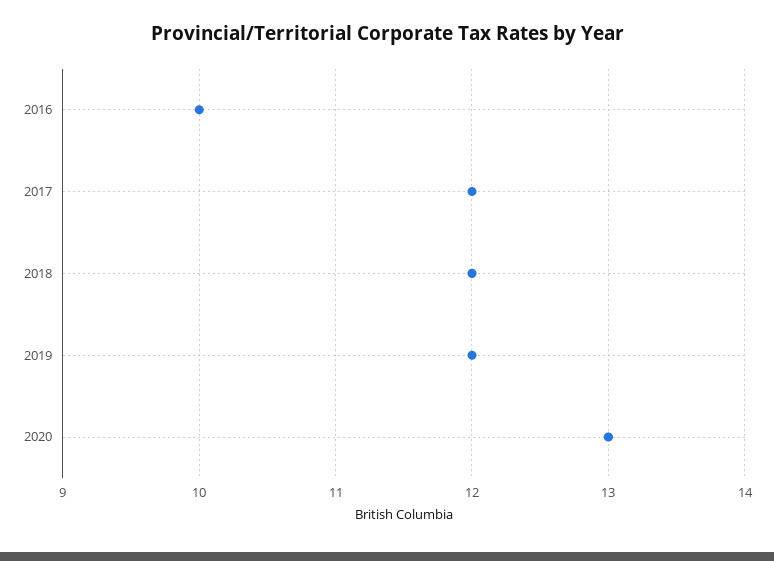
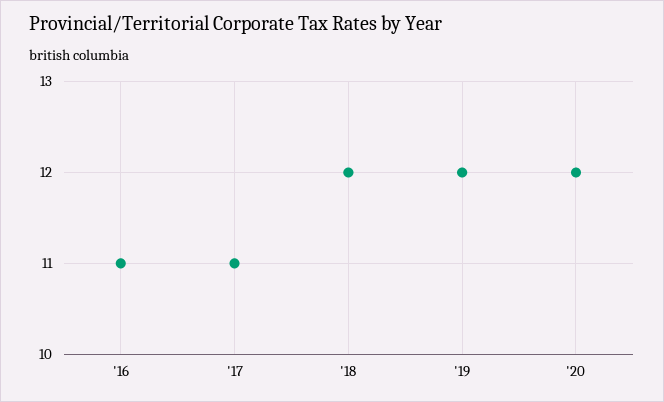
2016: 10 -> 11
2017: 12 -> 11
2020: 13 -> 12

